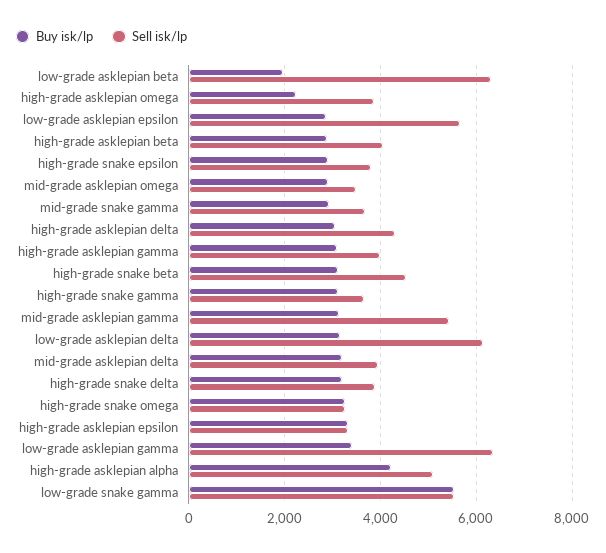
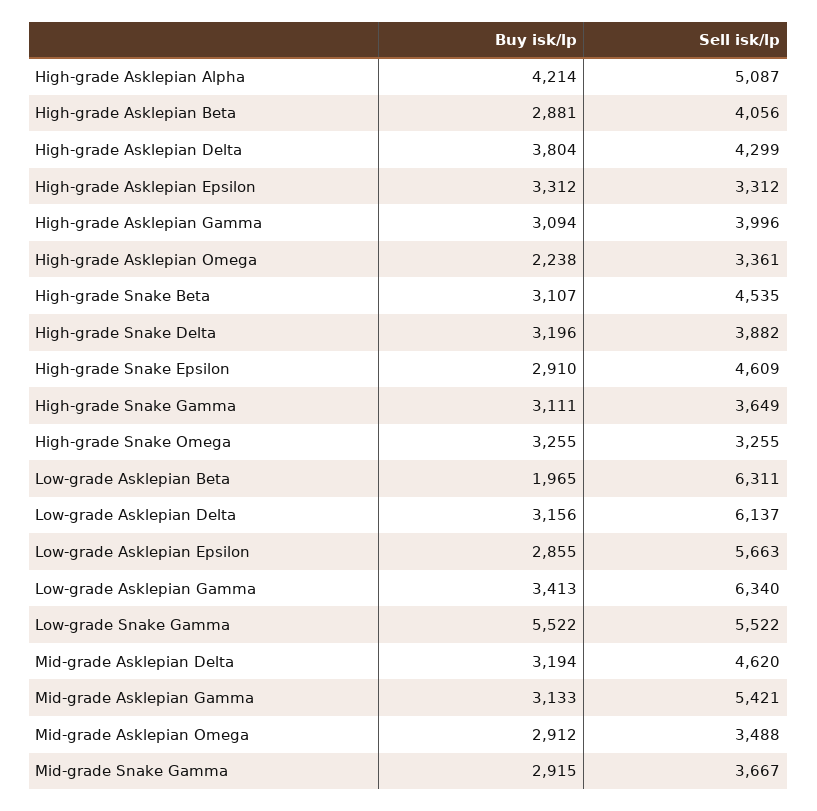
Sell isk/lp, high-grade asklepian omega: 3800 -> 3361
Sell isk/lp, high-grade snake epsilon: 3800 -> 4609
Buy isk/lp, high-grade asklepian delta: 3000 -> 3804
Sell isk/lp, mid-grade asklepian delta: 4000 -> 4620

